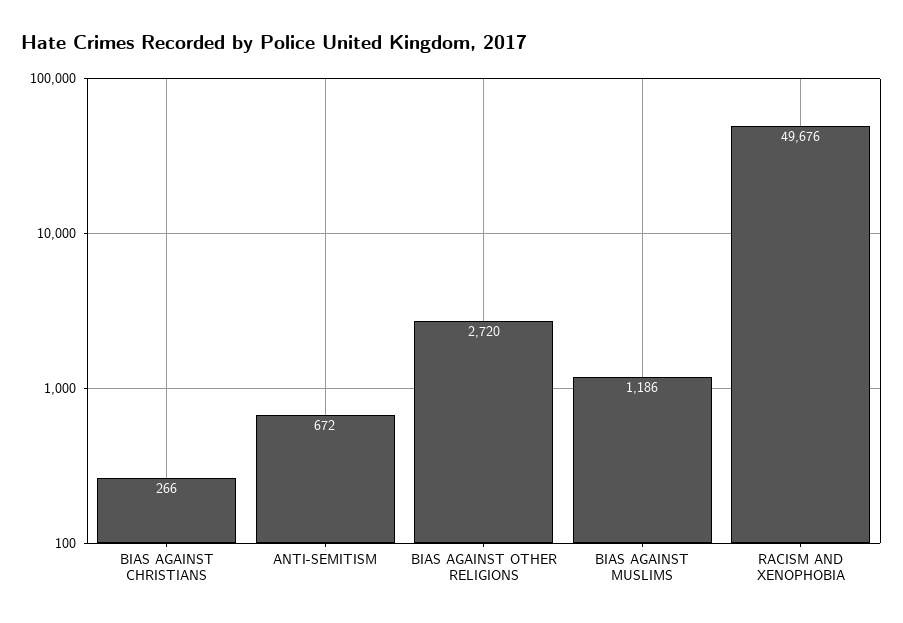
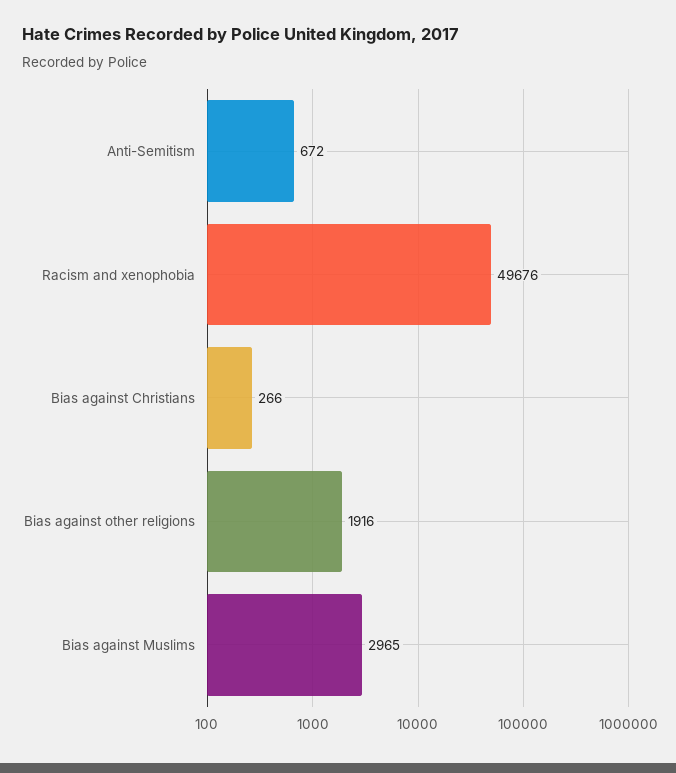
BIAS AGAINST OTHER RELIGIONS: 2720 -> 1916
BIAS AGAINST MUSLIMS: 1186 -> 2965

